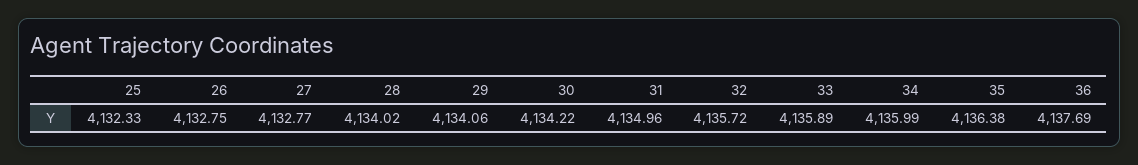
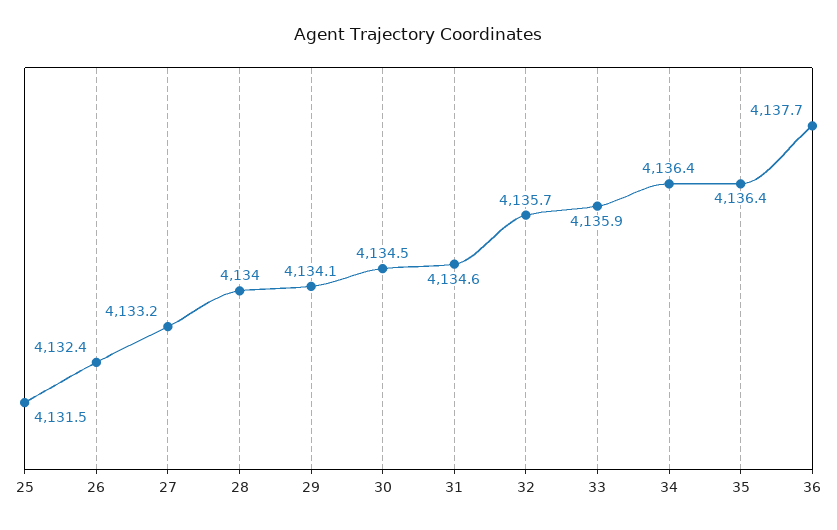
25: 4132.33 -> 4131.5
26: 4132.75 -> 4132.4
27: 4132.77 -> 4133.2
30: 4134.22 -> 4134.5
31: 4134.96 -> 4134.6
34: 4135.99 -> 4136.4

